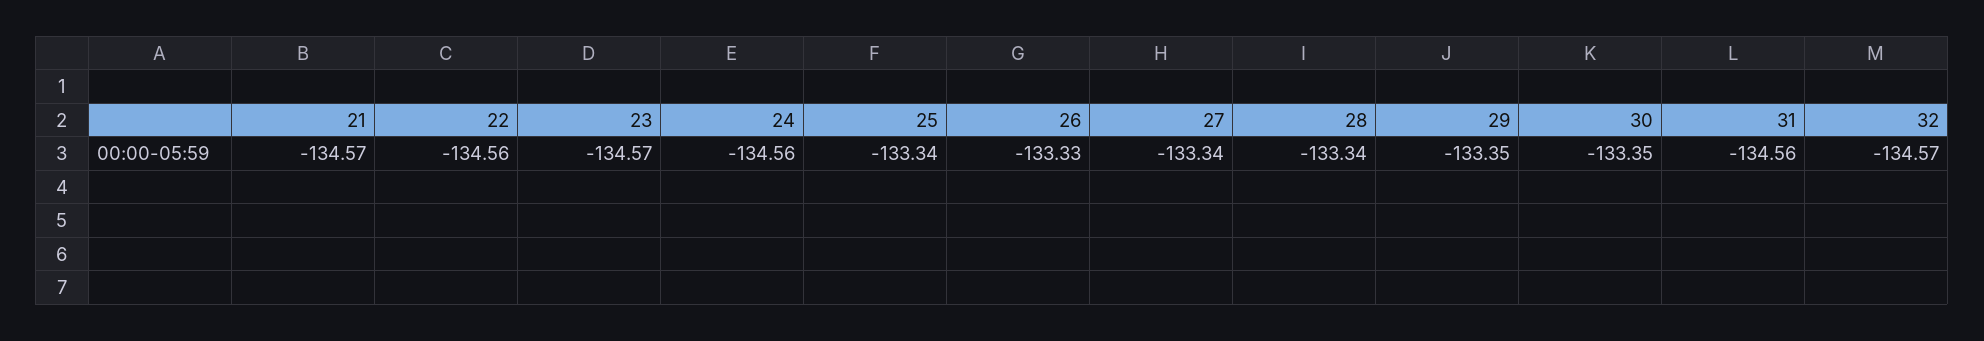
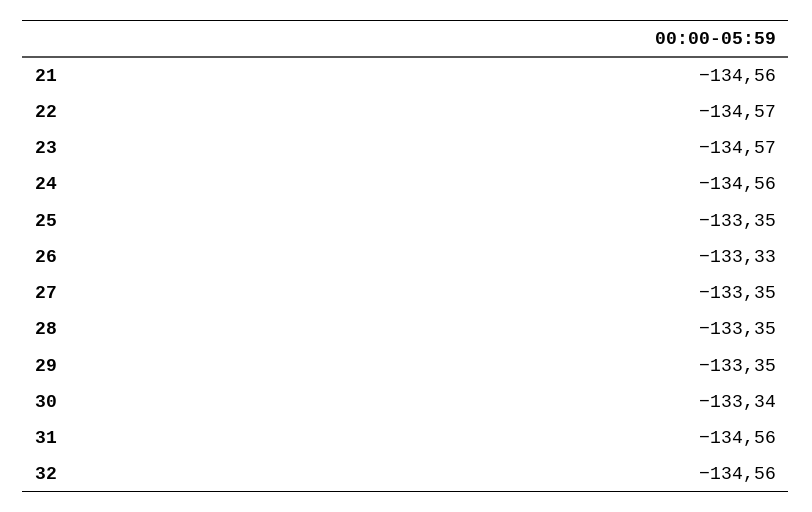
21: -134.57 -> -134.56
22: -134.56 -> -134.57
25: -133.34 -> -133.35
27: -133.34 -> -133.35
28: -133.34 -> -133.35
30: -133.35 -> -133.34
32: -134.57 -> -134.56

